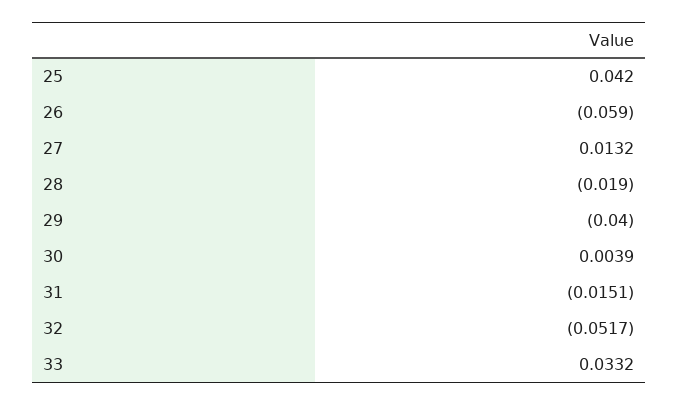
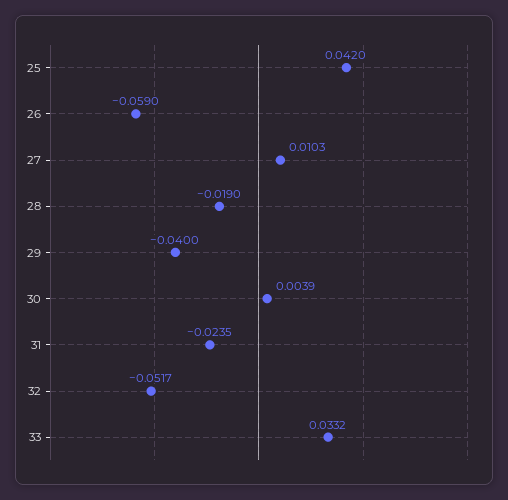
27: 0.0132 -> 0.0103
31: -0.0151 -> -0.0235

